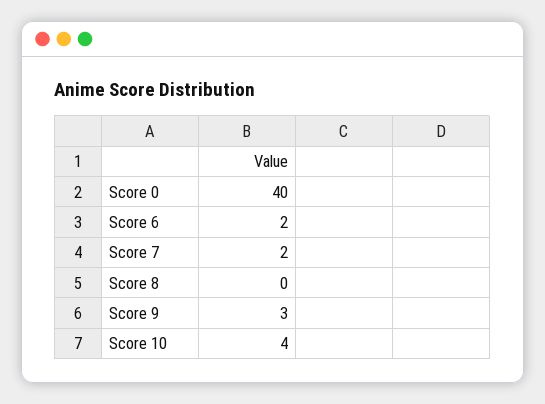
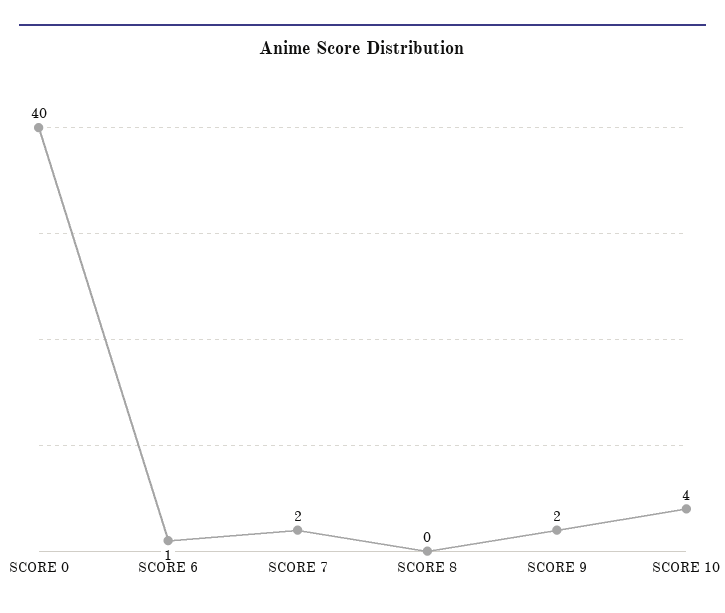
Score 6: 2 -> 1
Score 9: 3 -> 2

